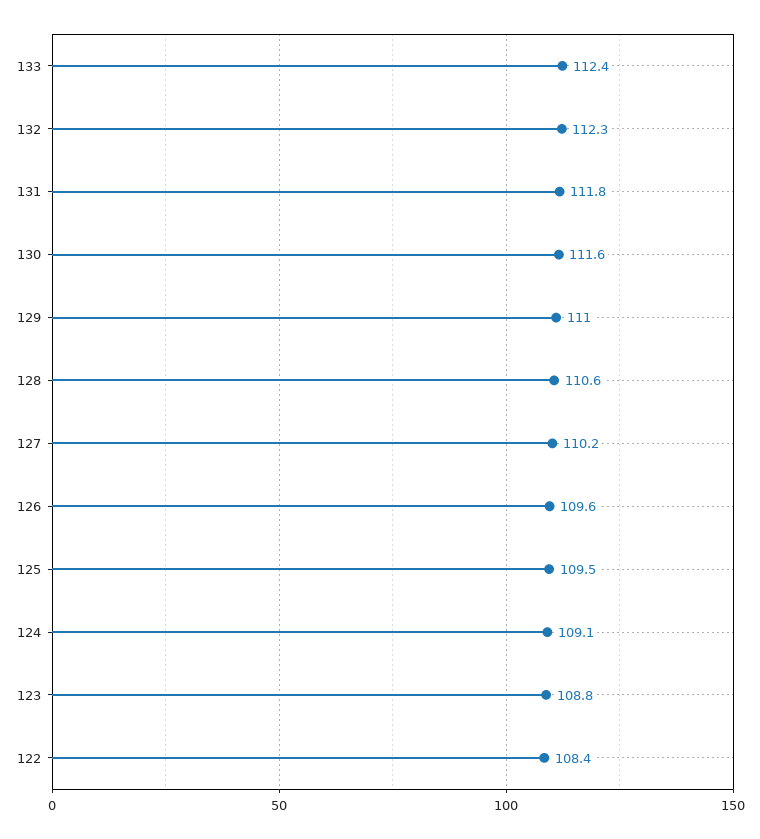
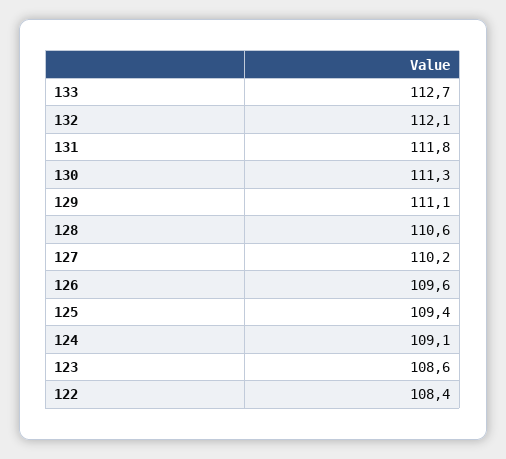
133: 112.4 -> 112.7
132: 112.3 -> 112.1
130: 111.6 -> 111.3
129: 111 -> 111.1
125: 109.5 -> 109.4
123: 108.8 -> 108.6

